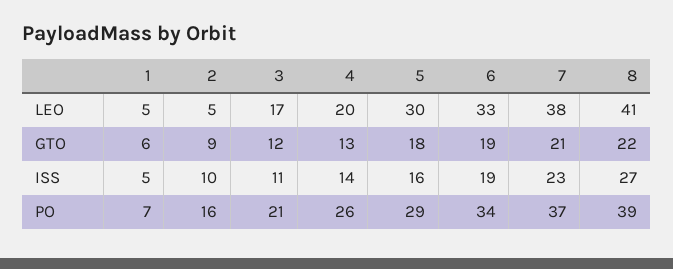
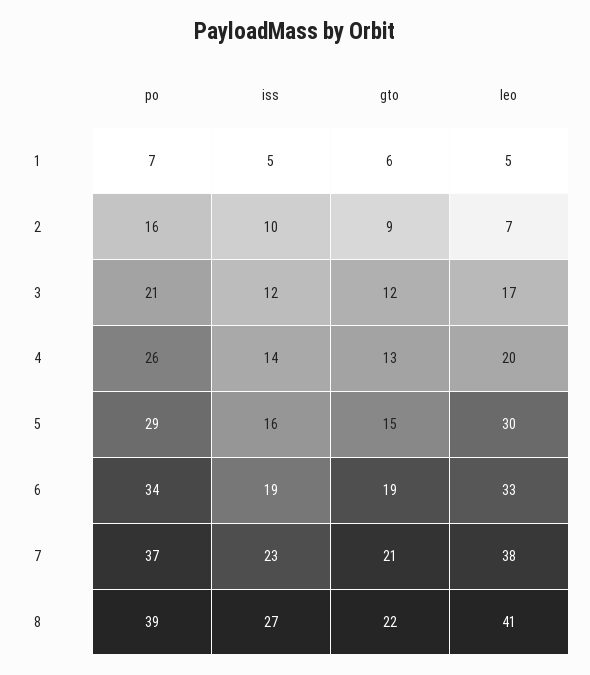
2, LEO: 5 -> 7
5, GTO: 18 -> 15
3, ISS: 11 -> 12

